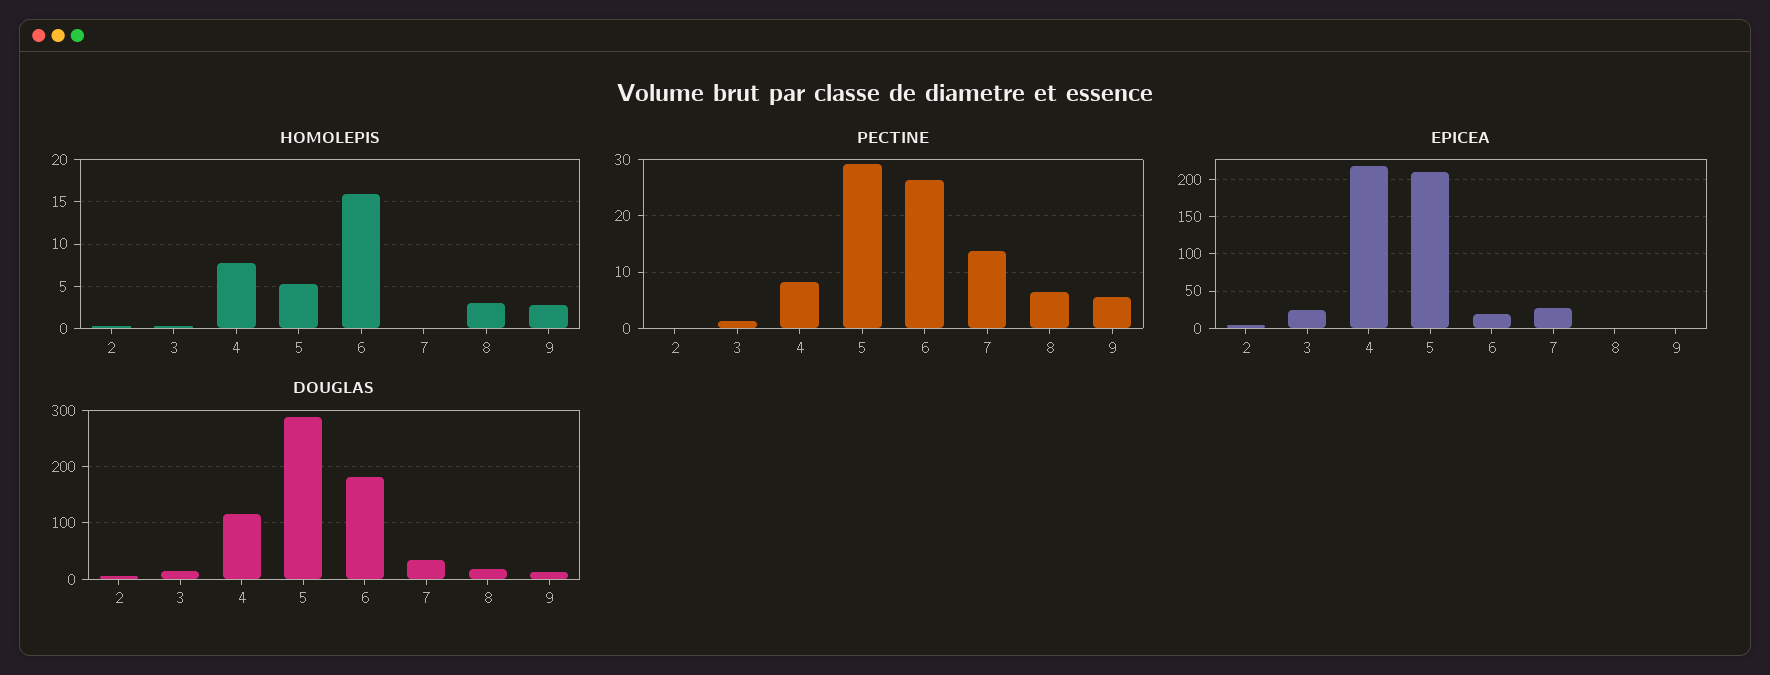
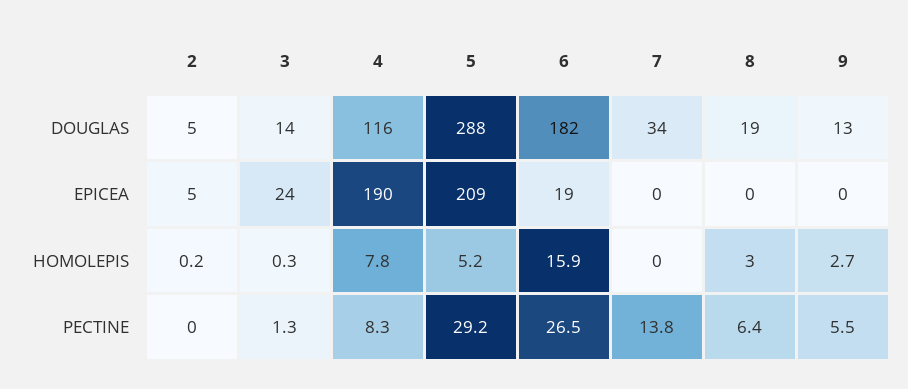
EPICEA, 4: 220 -> 190
EPICEA, 7: 30 -> 0

